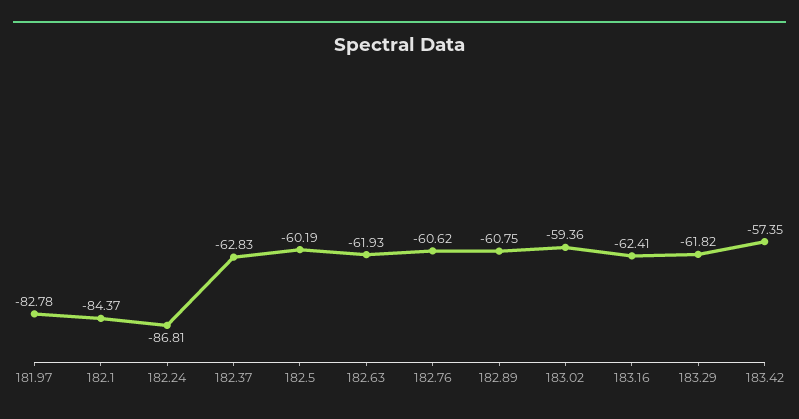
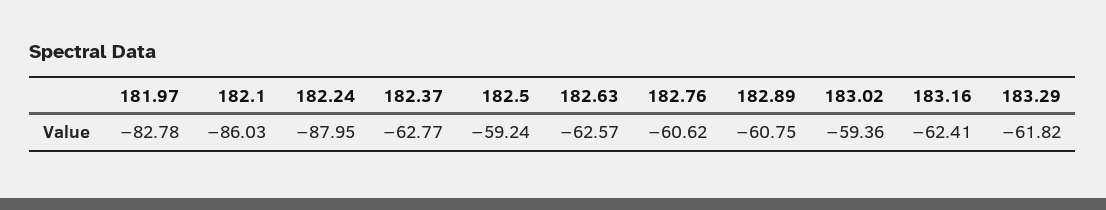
182.1: -84.37 -> -86.03
182.24: -86.81 -> -87.95
182.37: -62.83 -> -62.77
182.5: -60.19 -> -59.24
182.63: -61.93 -> -62.57
183.42: -57.35 -> none

